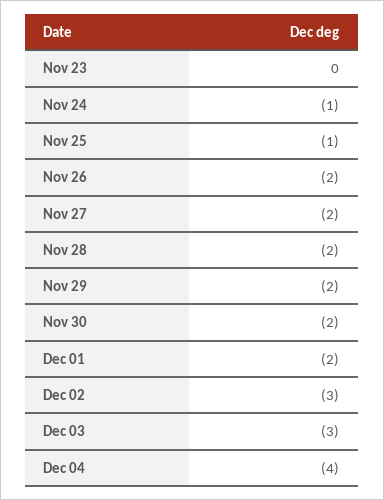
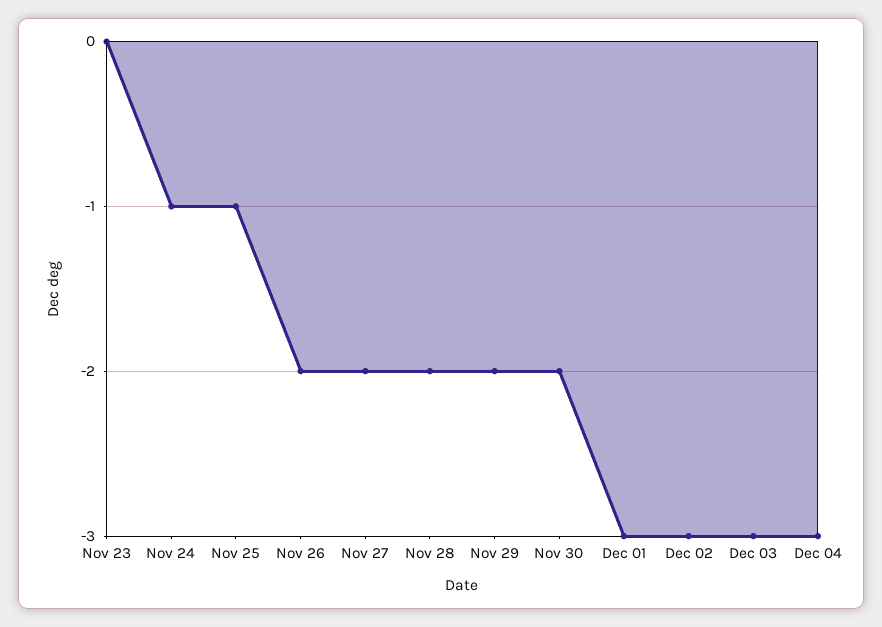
Dec 01: -2 -> -3
Dec 04: -4 -> -3

